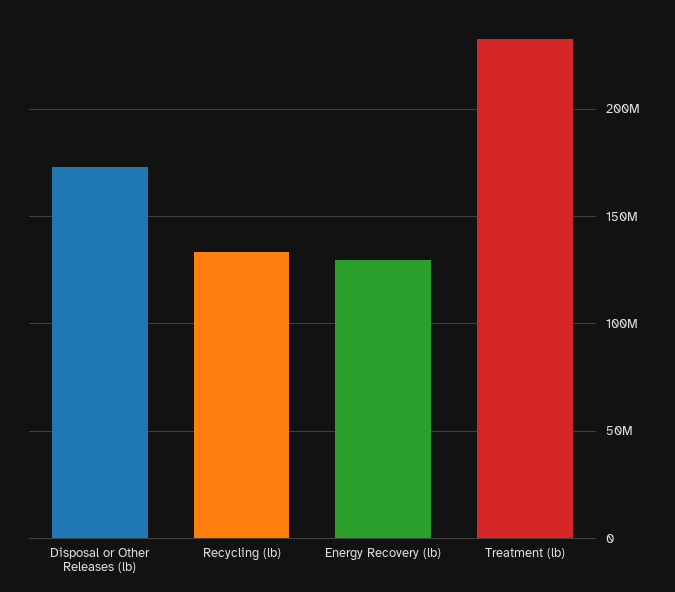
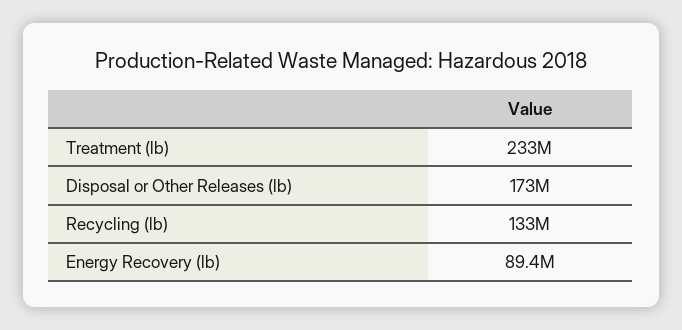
Energy Recovery (lb): 130000000 -> 89400000

